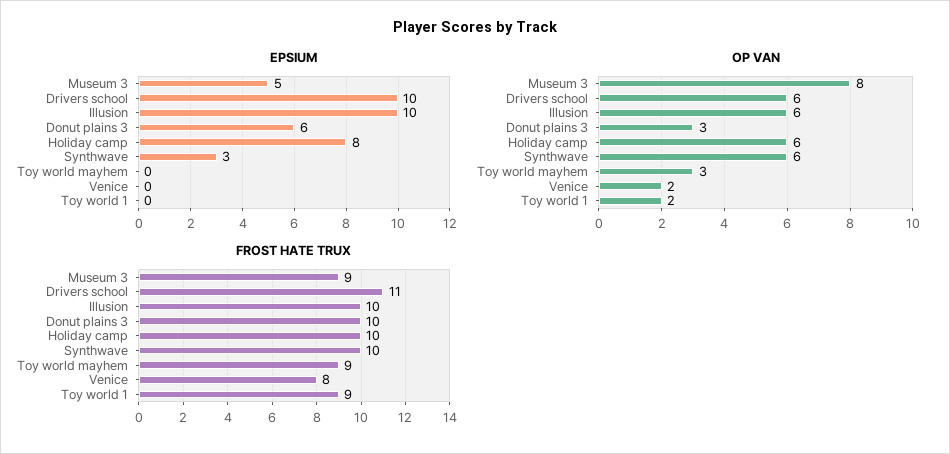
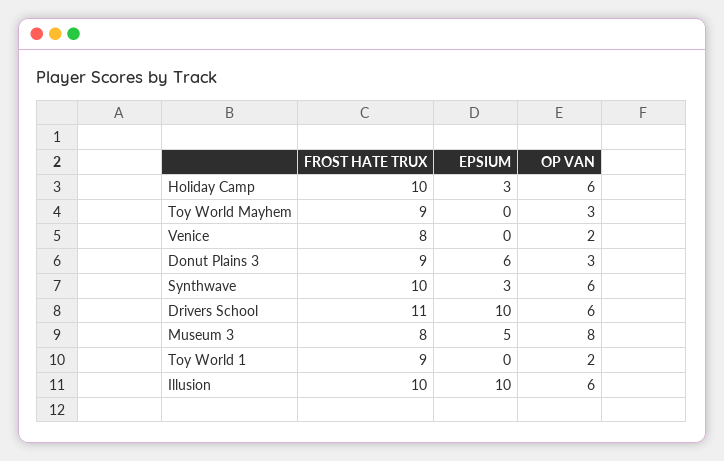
EPSIUM, Holiday camp: 8 -> 3
FROST HATE TRUX, Museum 3: 9 -> 8
FROST HATE TRUX, Donut plains 3: 10 -> 9

